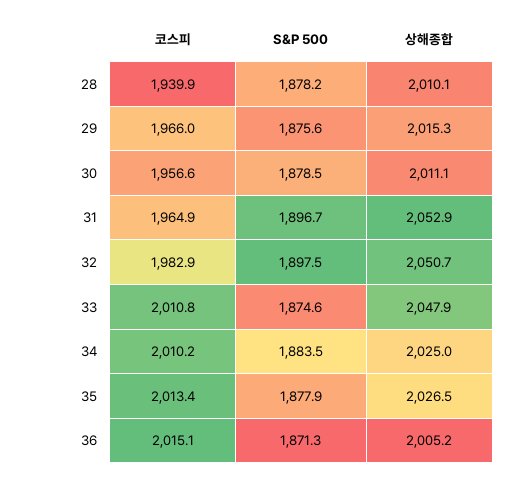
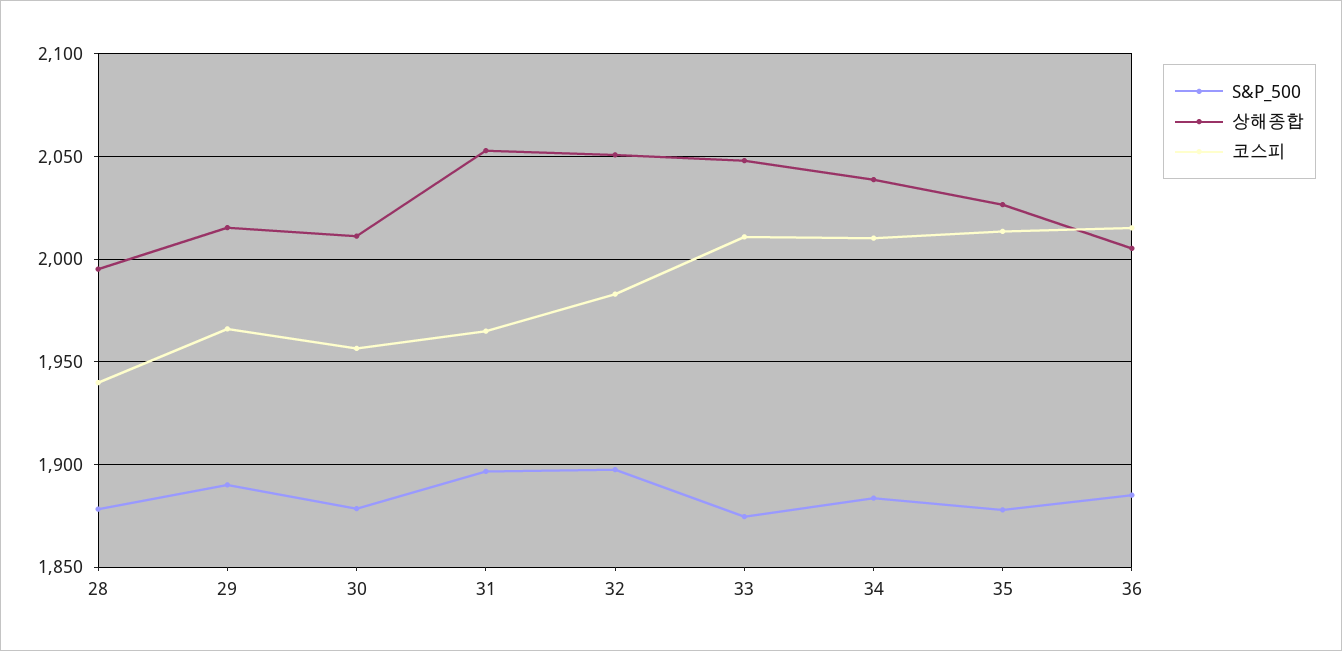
상해종합, 28: 2010.1 -> 1995
S&P 500, 29: 1875.6 -> 1890
상해종합, 34: 2025 -> 2040
S&P 500, 36: 1871.3 -> 1885

